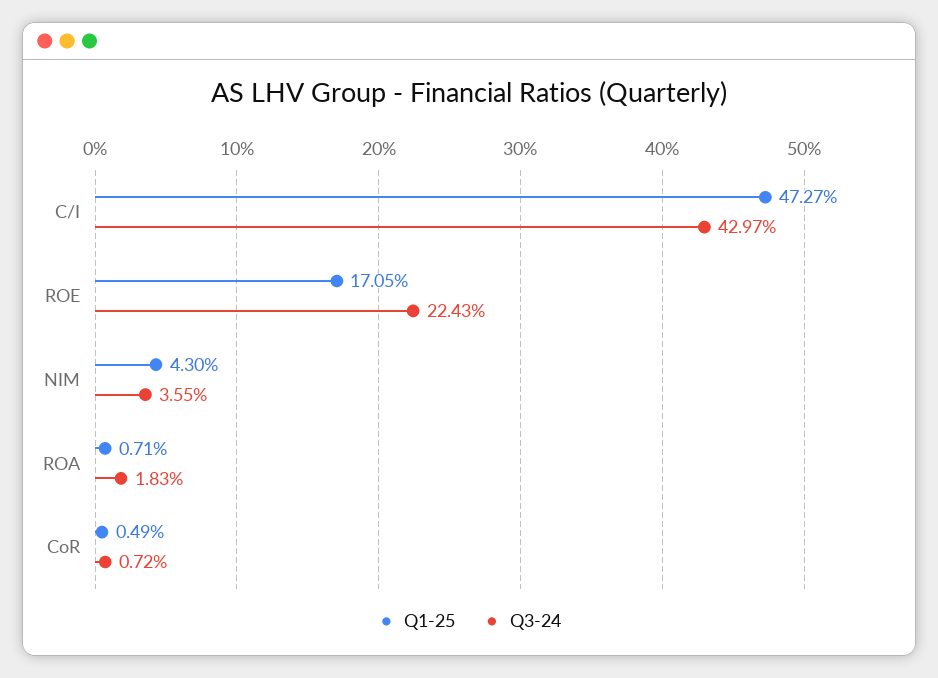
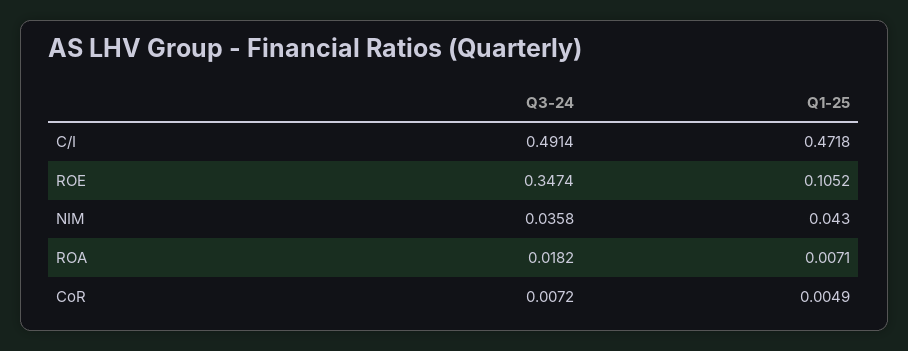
Q1-25, C/I: 0.4727 -> 0.4718
Q3-24, C/I: 0.4297 -> 0.4914
Q1-25, ROE: 0.1705 -> 0.1052
Q3-24, ROE: 0.2243 -> 0.3474
Q3-24, NIM: 0.0355 -> 0.0358
Q3-24, ROA: 0.0183 -> 0.0182

